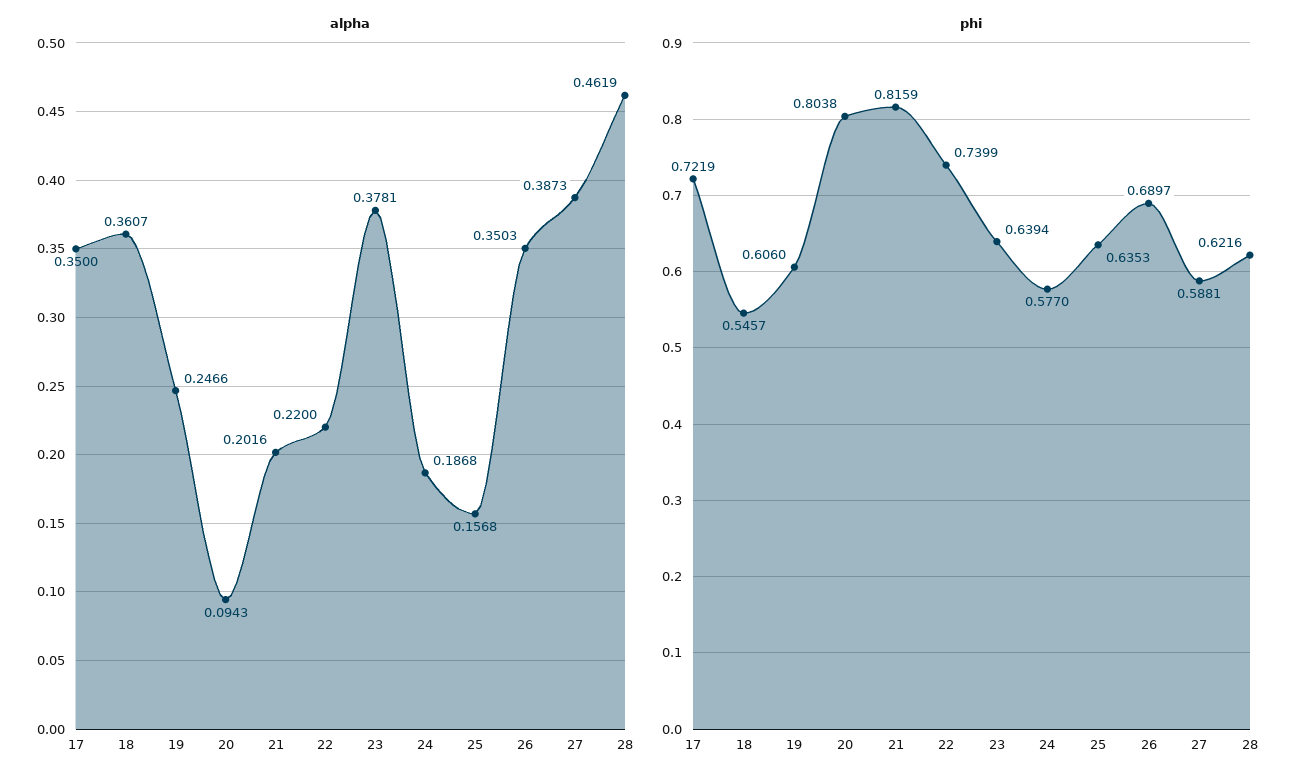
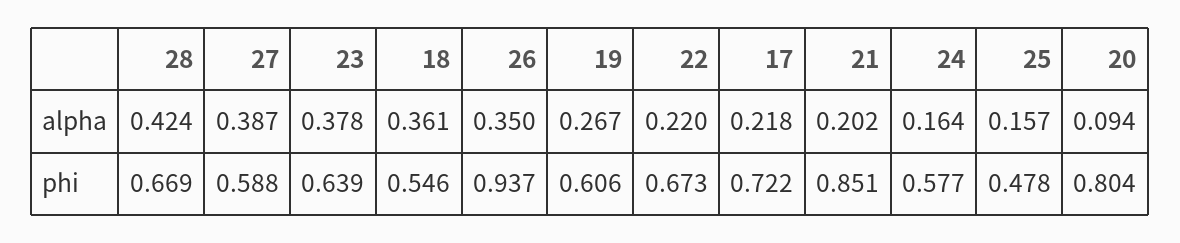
alpha, 17: 0.35 -> 0.218
alpha, 19: 0.2466 -> 0.267
alpha, 24: 0.1868 -> 0.164
alpha, 28: 0.4619 -> 0.424
phi, 21: 0.8159 -> 0.851
phi, 22: 0.7399 -> 0.673
phi, 25: 0.6353 -> 0.478
phi, 26: 0.6897 -> 0.937
phi, 28: 0.6216 -> 0.669

